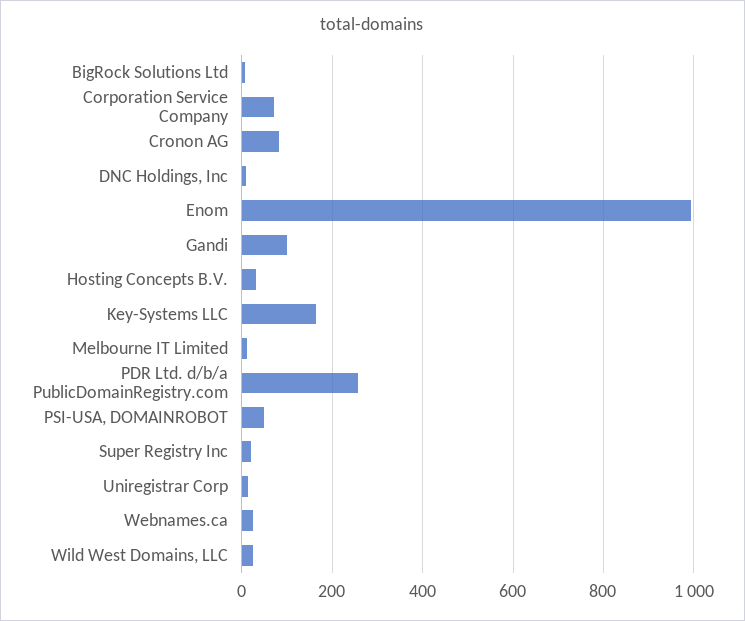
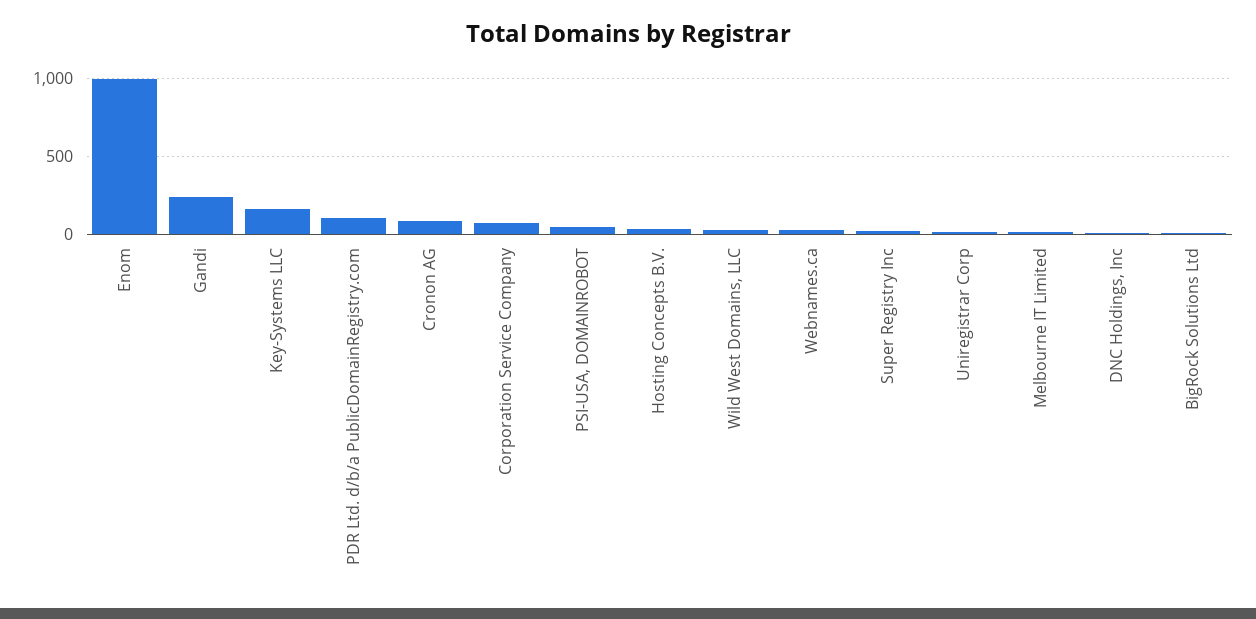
Gandi: 100 -> 250
PDR Ltd. d/b/a PublicDomainRegistry.com: 260 -> 100

